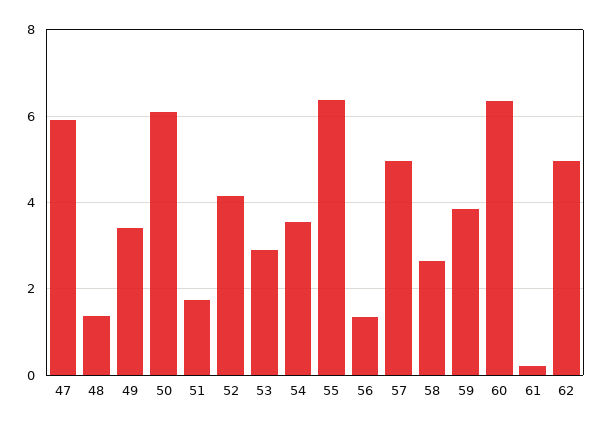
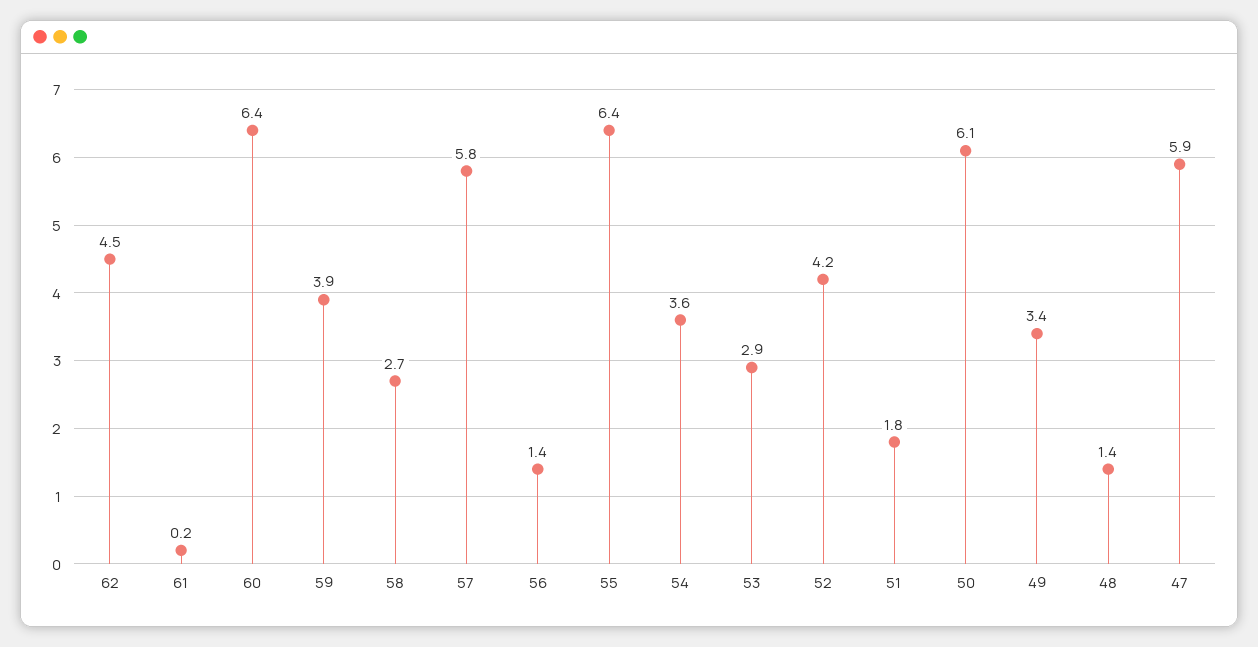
57: 5 -> 5.8
62: 5 -> 4.5

